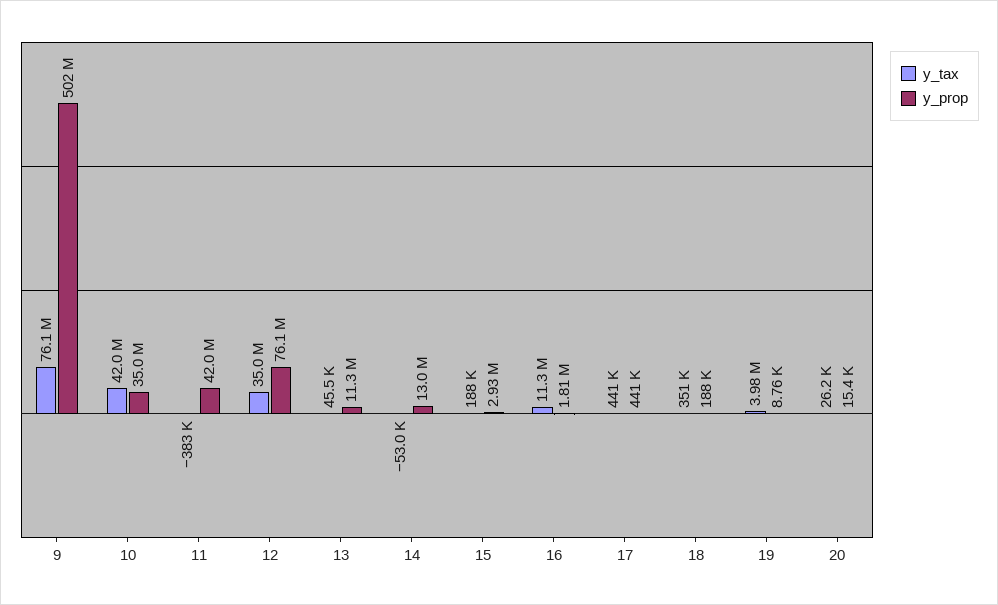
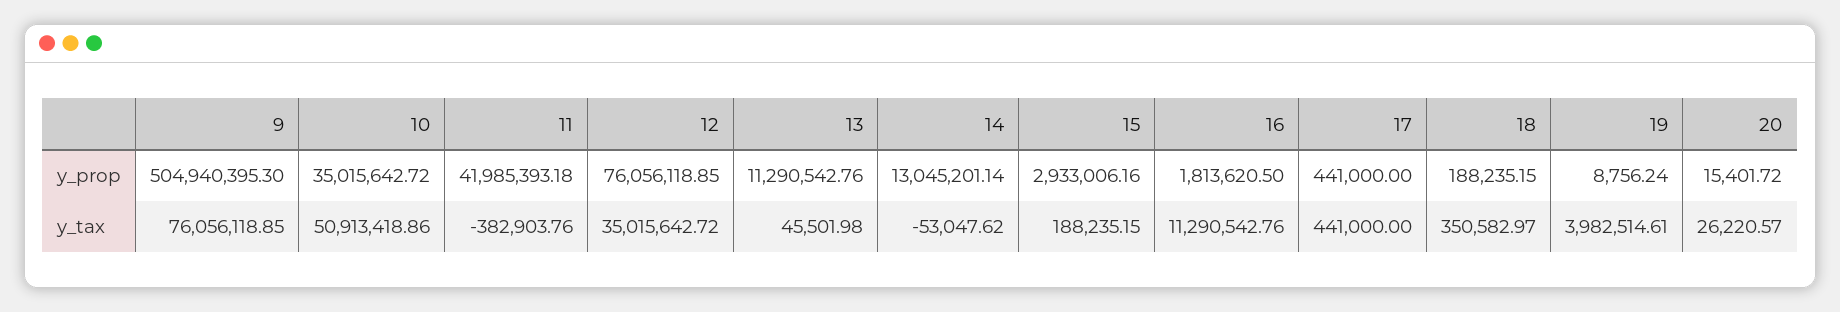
y_prop, 9: 502000000 -> 504940395.3
y_tax, 10: 42000000 -> 50913418.86

